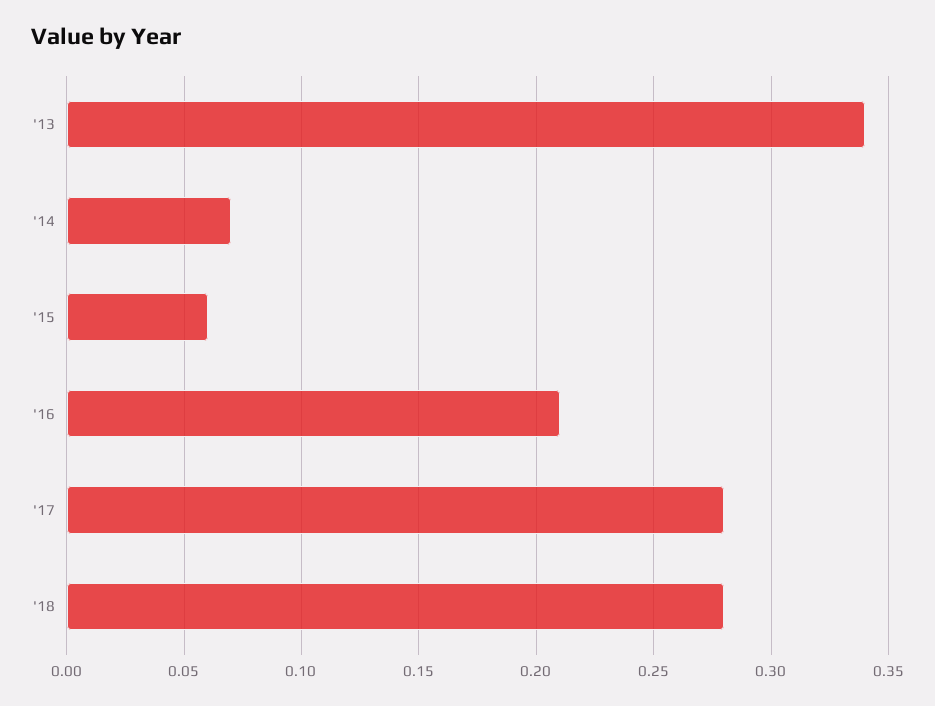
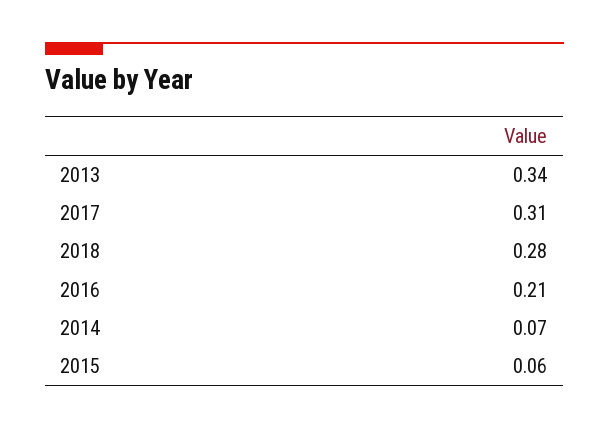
'17: 0.28 -> 0.31

